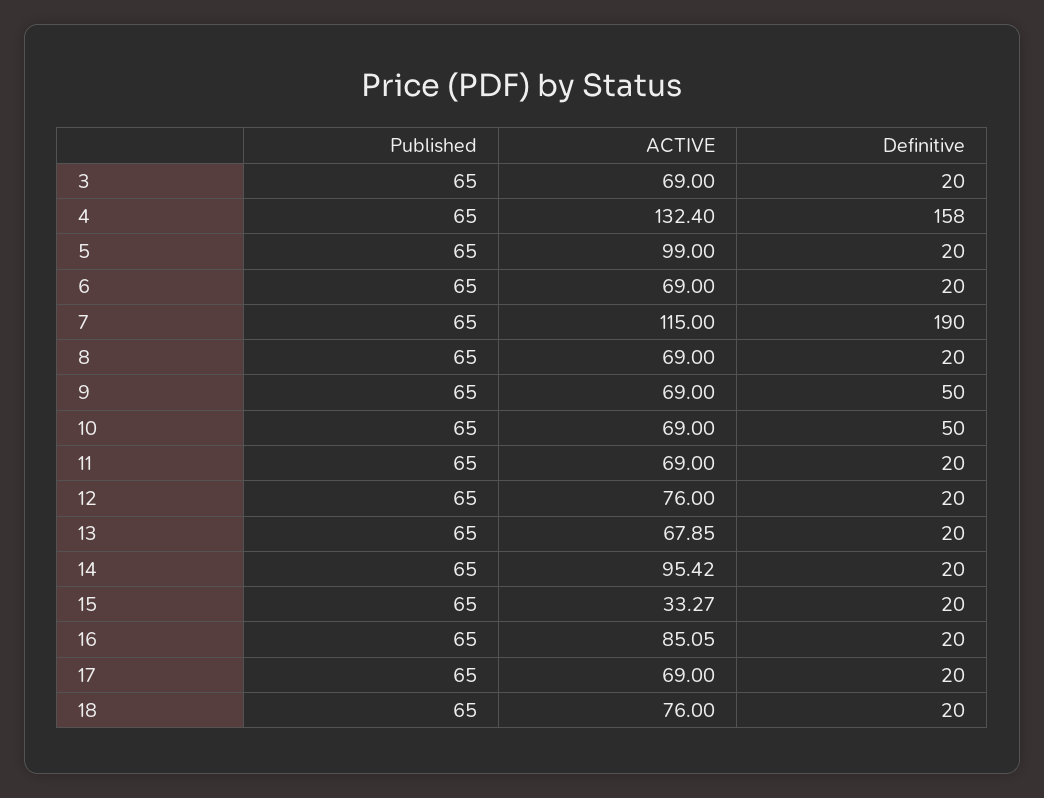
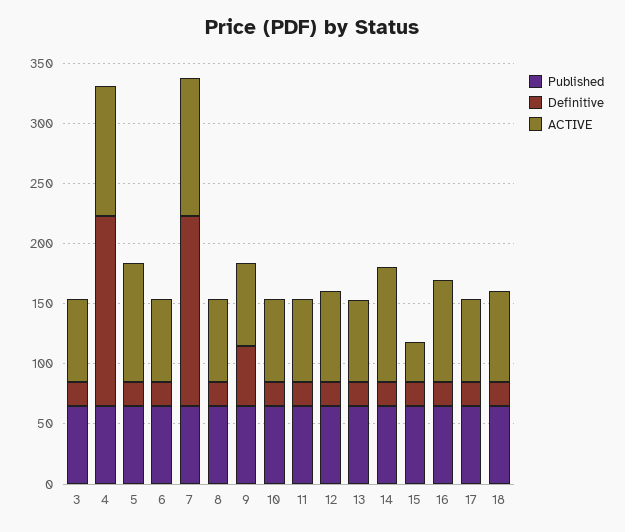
ACTIVE, 4: 132.4 -> 110
Definitive, 7: 190 -> 160
Definitive, 10: 50 -> 20

